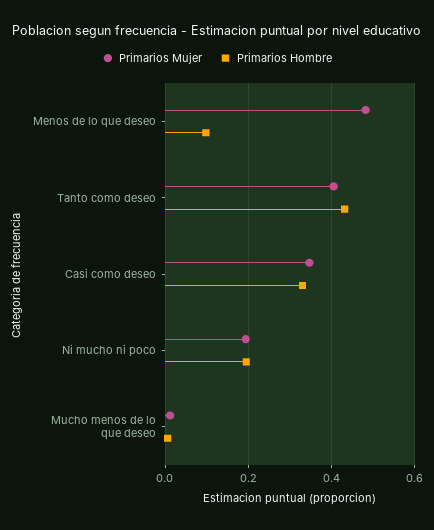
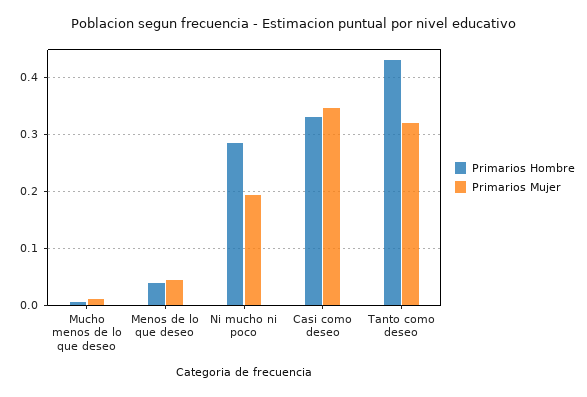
Primarios Mujer, Menos de lo que deseo: 0.48 -> 0.04
Primarios Hombre, Menos de lo que deseo: 0.1 -> 0.04
Primarios Mujer, Tanto como deseo: 0.4 -> 0.32
Primarios Hombre, Ni mucho ni poco: 0.2 -> 0.28

